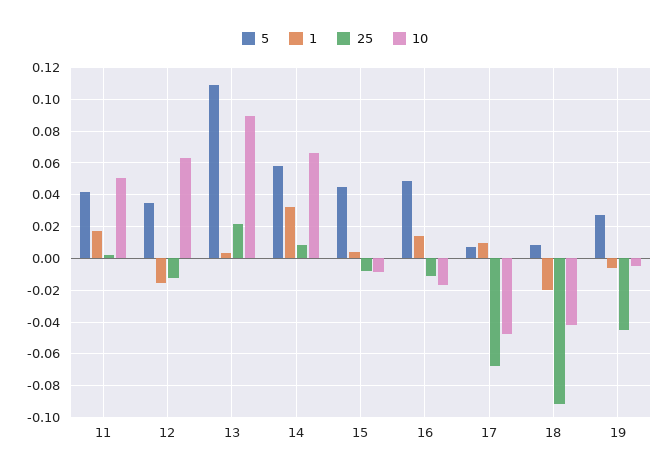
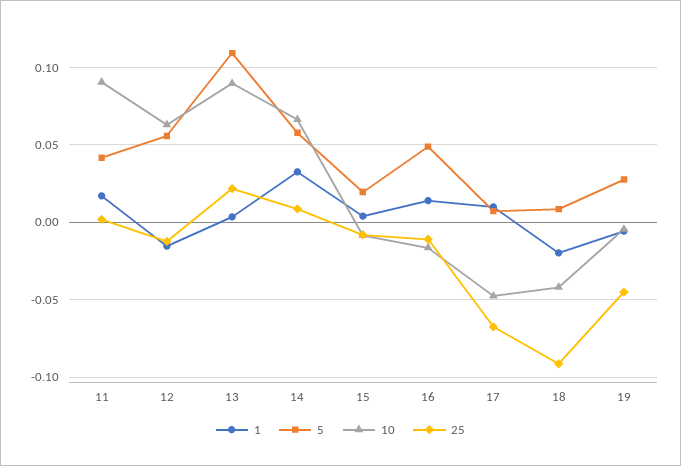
10, 11: 0.05 -> 0.09
5, 12: 0.035 -> 0.055
5, 15: 0.045 -> 0.02

